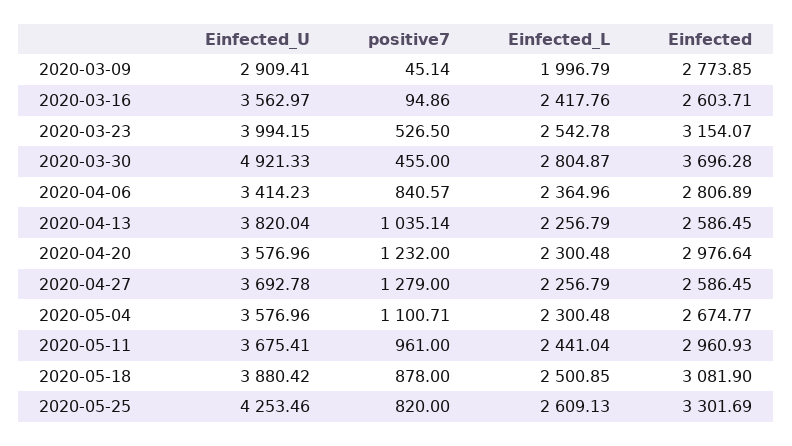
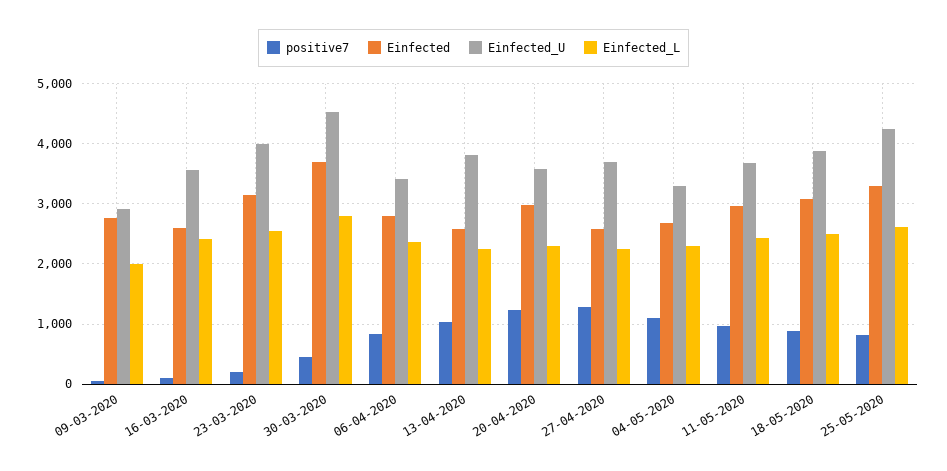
positive7, 2020-03-23: 526.5 -> 200
Einfected_U, 2020-03-30: 4921.33 -> 4500
Einfected_U, 2020-05-04: 3576.96 -> 3300

